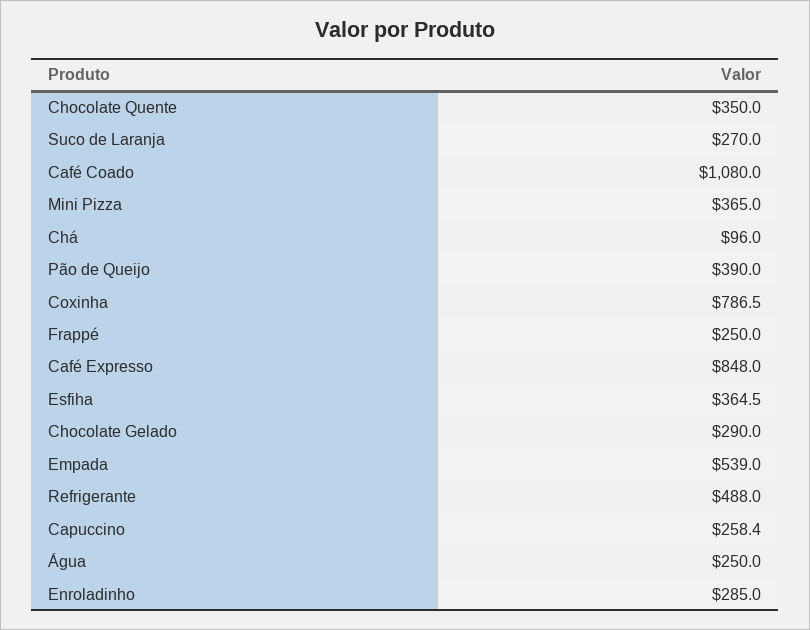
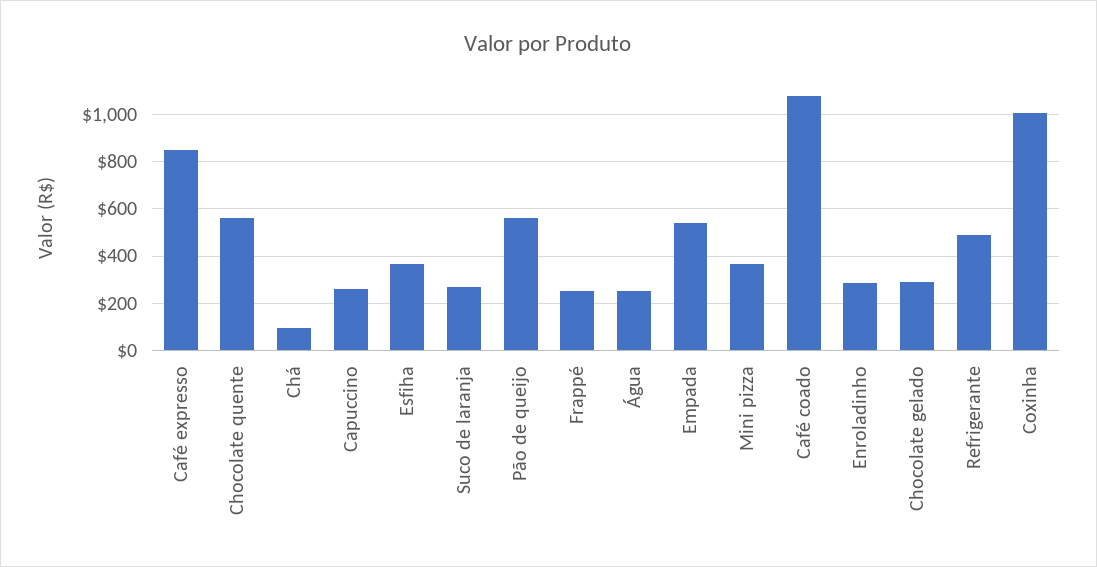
Chocolate Quente: 350 -> 550
Pão de Queijo: 390 -> 550
Coxinha: 786.5 -> 1000

